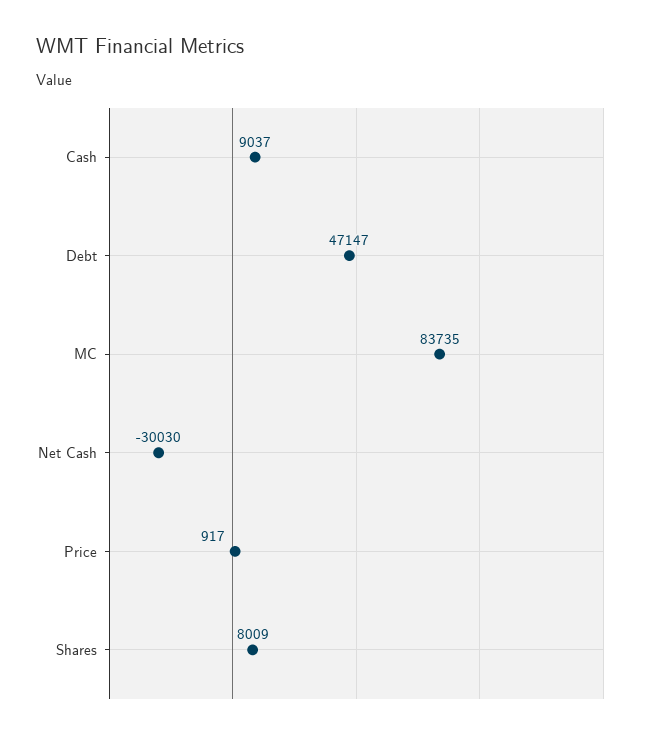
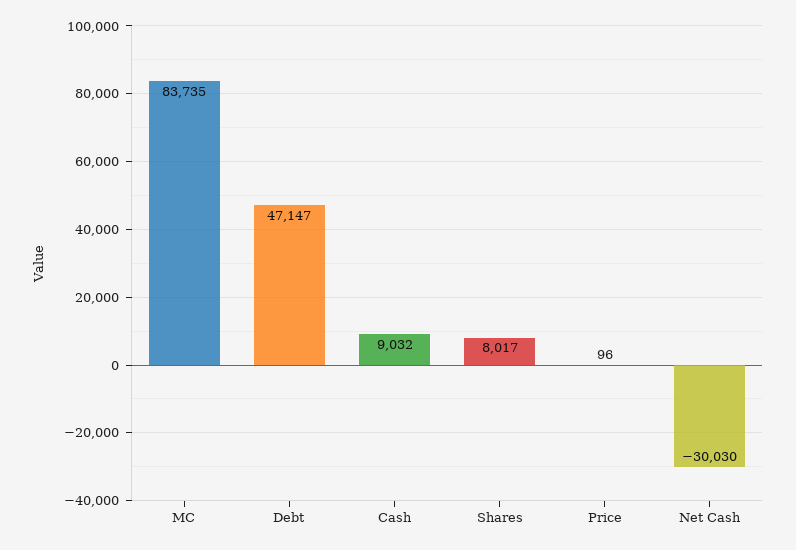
Cash: 9037 -> 9032
Price: 917 -> 96
Shares: 8009 -> 8017

